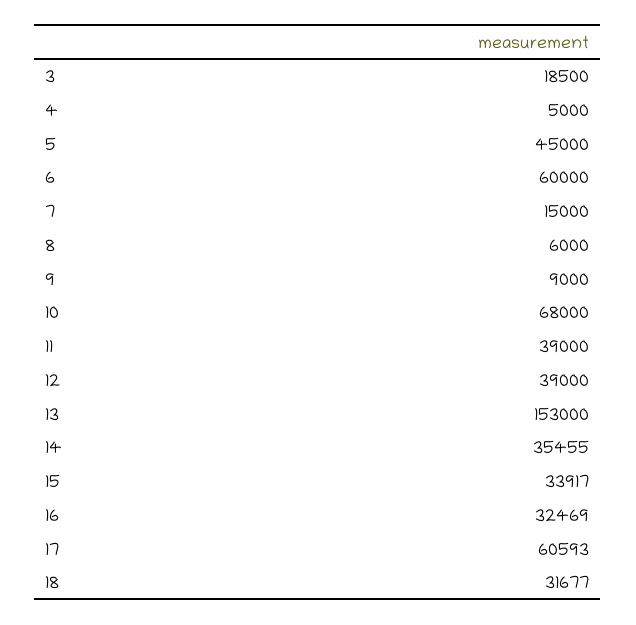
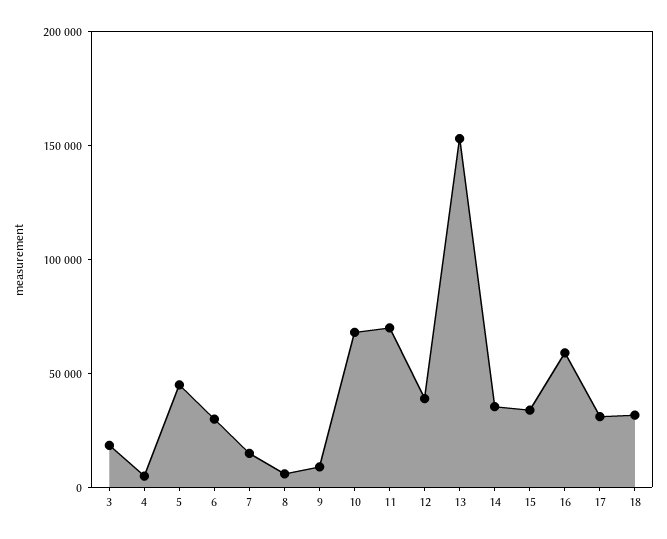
6: 60000 -> 30000
11: 39000 -> 70000
16: 32469 -> 60000
17: 60593 -> 30000

